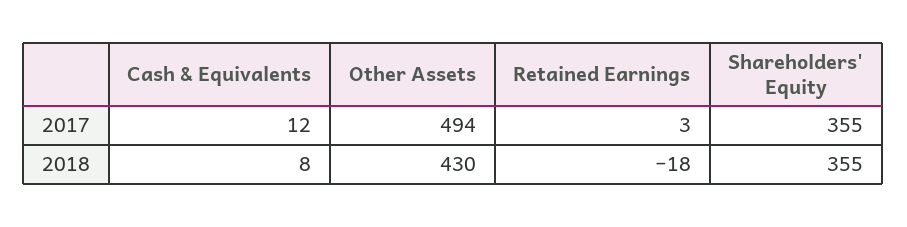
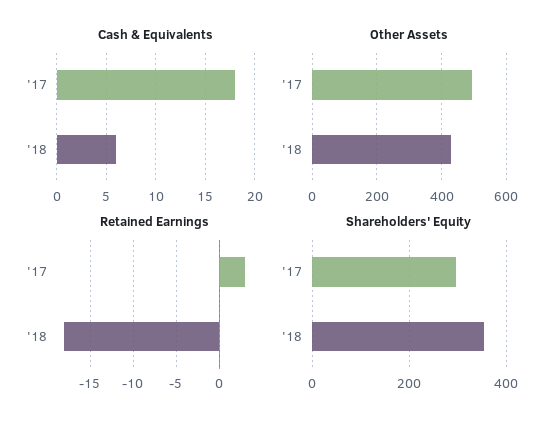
Cash & Equivalents, 2017: 12 -> 18
Shareholders' Equity, 2017: 355 -> 300
Cash & Equivalents, 2018: 8 -> 6

